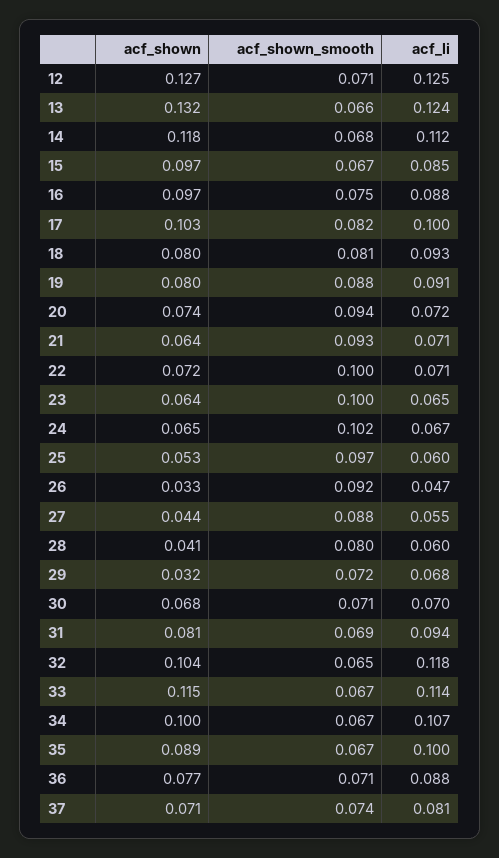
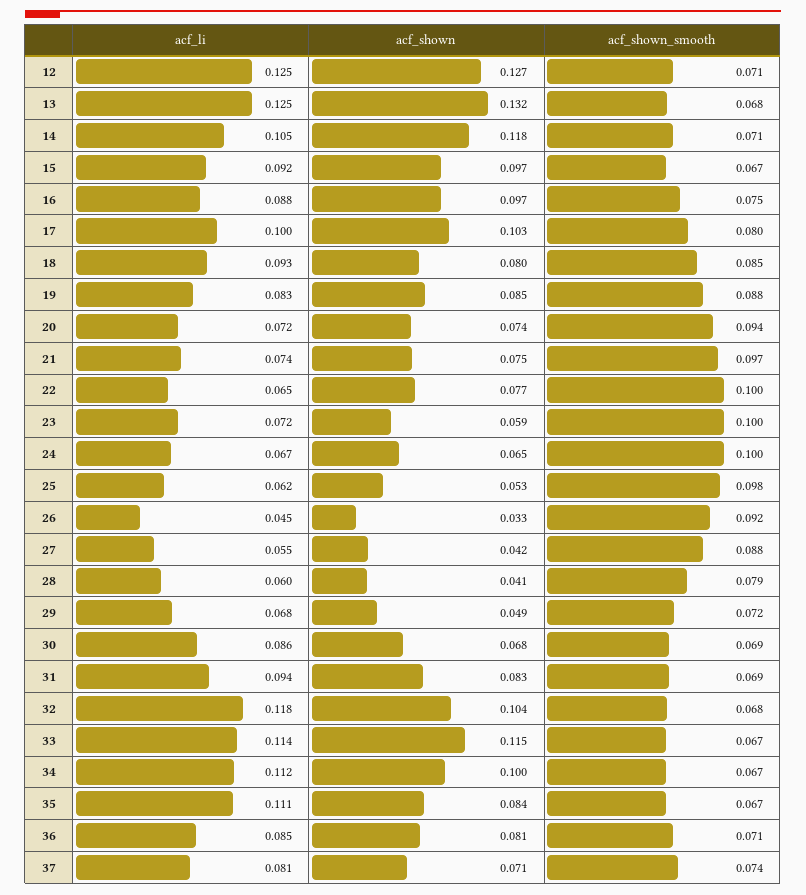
acf_shown_smooth, 13: 0.066 -> 0.068
acf_li, 13: 0.124 -> 0.125
acf_shown_smooth, 14: 0.068 -> 0.071
acf_li, 14: 0.112 -> 0.105
acf_li, 15: 0.085 -> 0.092
acf_shown_smooth, 17: 0.082 -> 0.08
acf_shown_smooth, 18: 0.081 -> 0.085
acf_shown, 19: 0.08 -> 0.085
acf_li, 19: 0.091 -> 0.083
acf_shown, 21: 0.064 -> 0.075
acf_shown_smooth, 21: 0.093 -> 0.097
acf_li, 21: 0.071 -> 0.074
acf_shown, 22: 0.072 -> 0.077
acf_li, 22: 0.071 -> 0.065
acf_shown, 23: 0.064 -> 0.059
acf_li, 23: 0.065 -> 0.072
acf_shown_smooth, 24: 0.102 -> 0.1
acf_shown_smooth, 25: 0.097 -> 0.098
acf_li, 25: 0.06 -> 0.062
acf_li, 26: 0.047 -> 0.045
acf_shown, 27: 0.044 -> 0.042
acf_shown_smooth, 28: 0.08 -> 0.079
acf_shown, 29: 0.032 -> 0.049
acf_shown_smooth, 30: 0.071 -> 0.069
acf_li, 30: 0.07 -> 0.086
acf_shown, 31: 0.081 -> 0.083
acf_shown_smooth, 32: 0.065 -> 0.068
acf_li, 34: 0.107 -> 0.112
acf_shown, 35: 0.089 -> 0.084
acf_li, 35: 0.1 -> 0.111
acf_shown, 36: 0.077 -> 0.081
acf_li, 36: 0.088 -> 0.085

